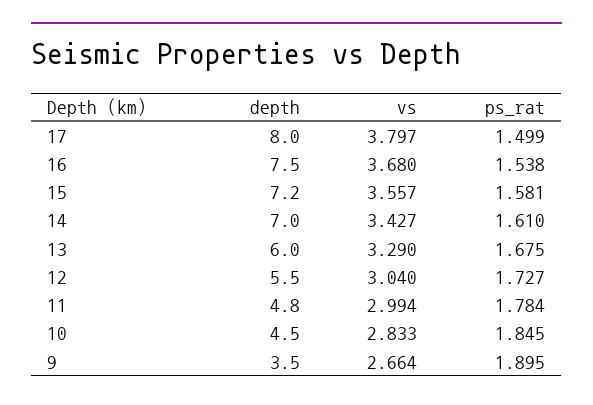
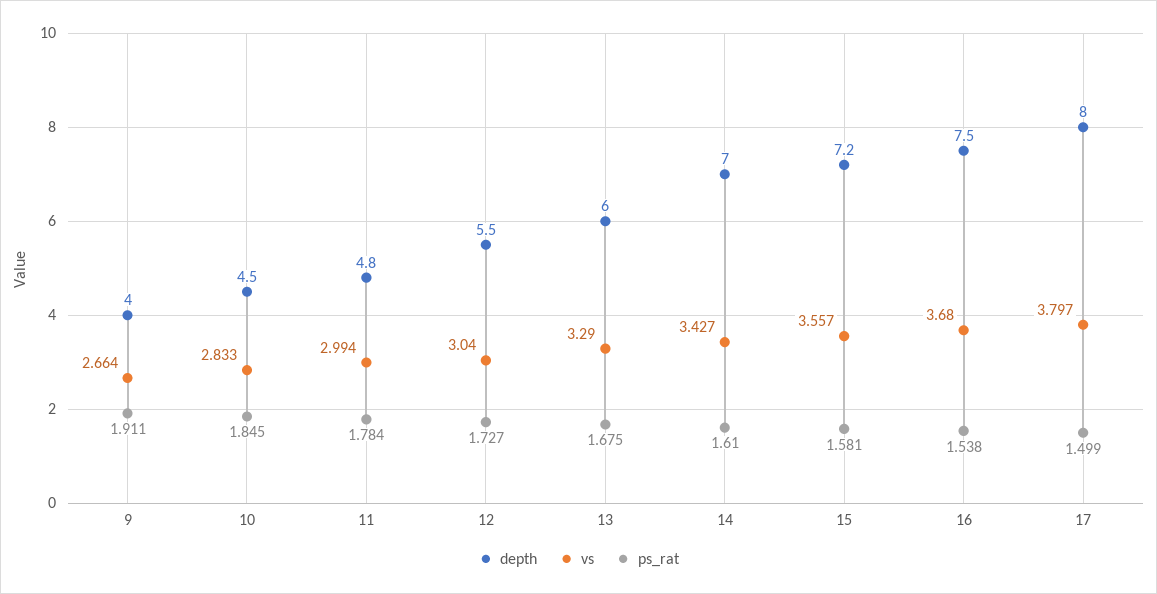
depth, 9: 3.5 -> 4
ps_rat, 9: 1.895 -> 1.911

